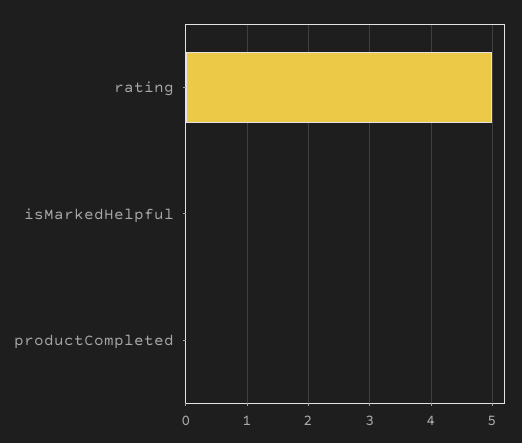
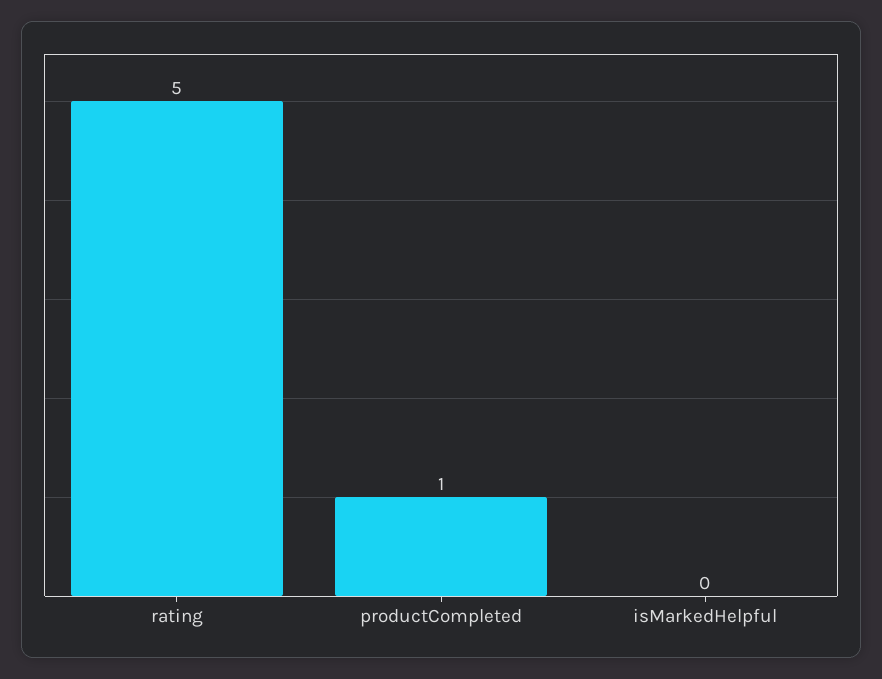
productCompleted: 0 -> 1

